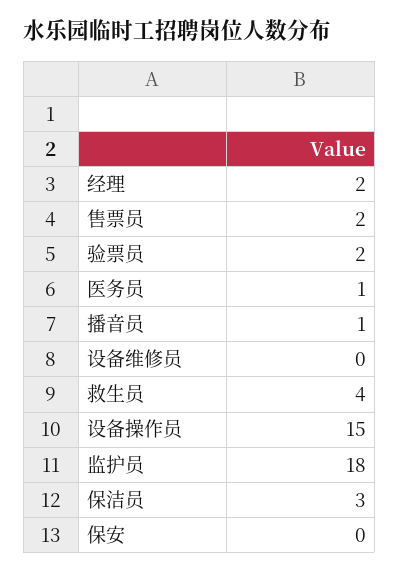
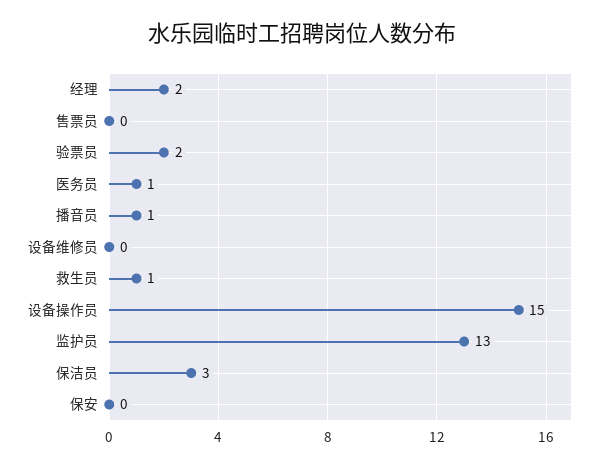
售票员: 2 -> 0
救生员: 4 -> 1
监护员: 18 -> 13

